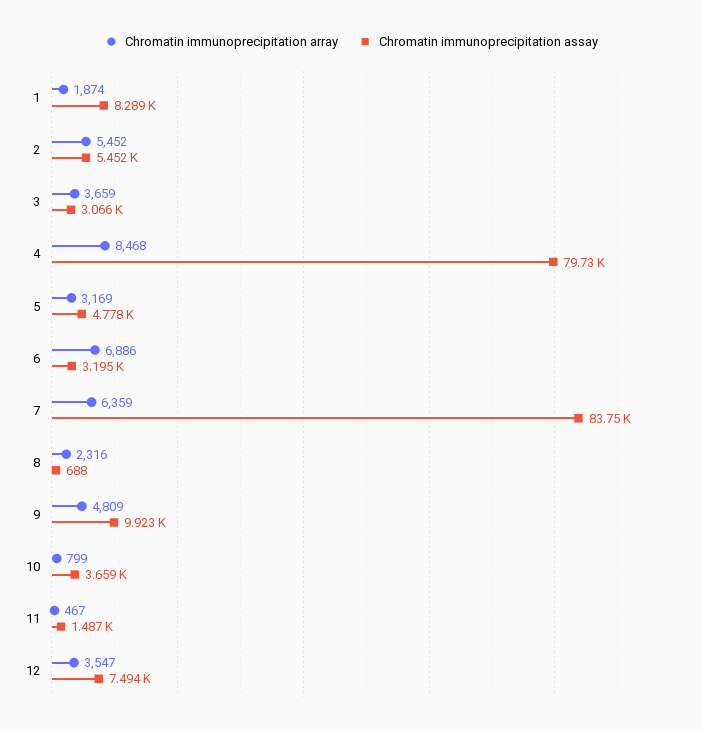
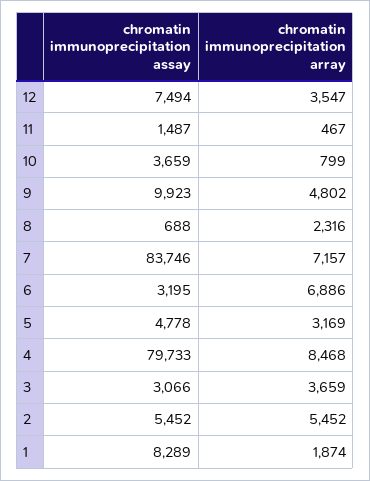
Chromatin immunoprecipitation array, 7: 6359 -> 7157
Chromatin immunoprecipitation array, 9: 4809 -> 4802

